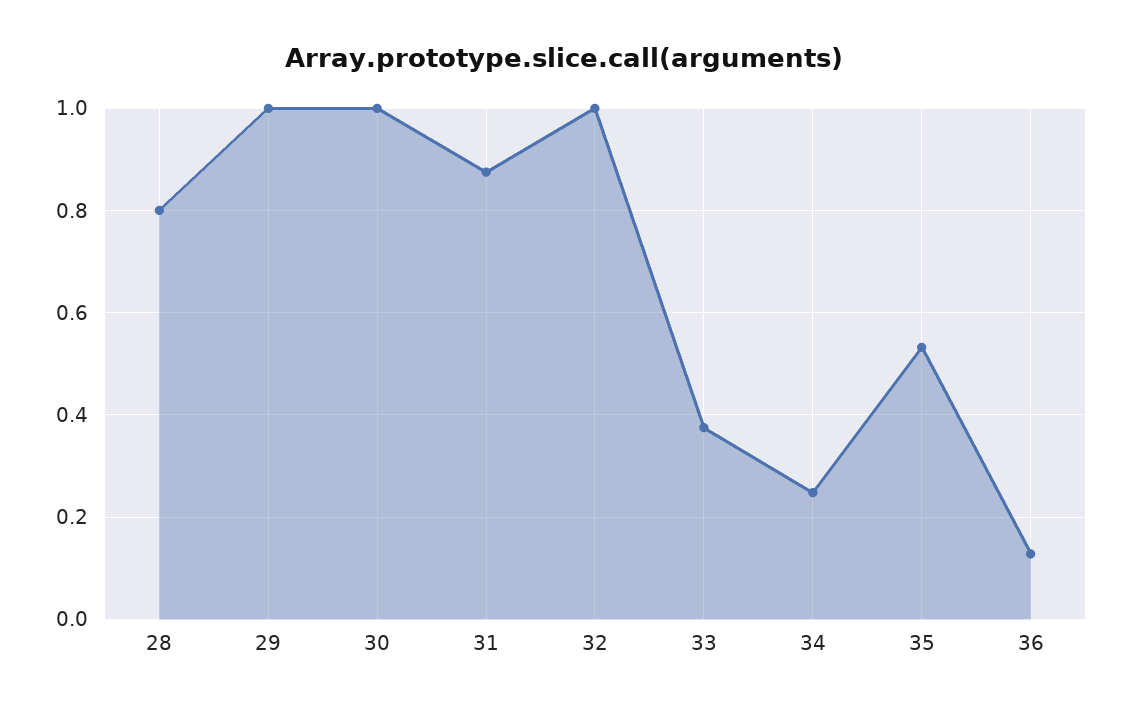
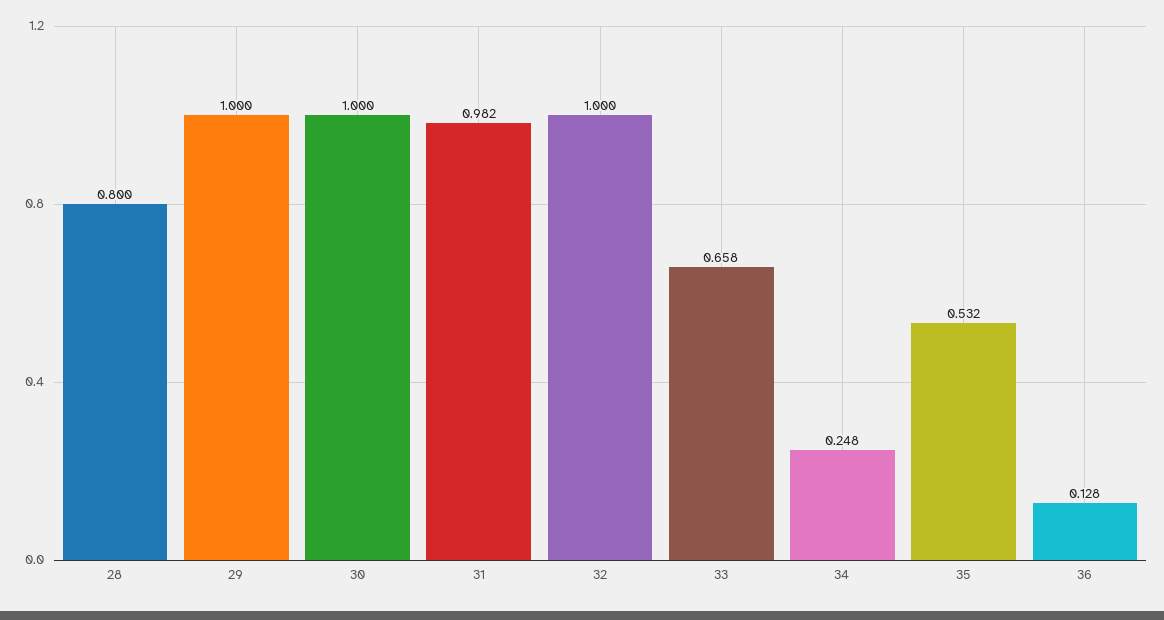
31: 0.88 -> 0.982
33: 0.38 -> 0.658

